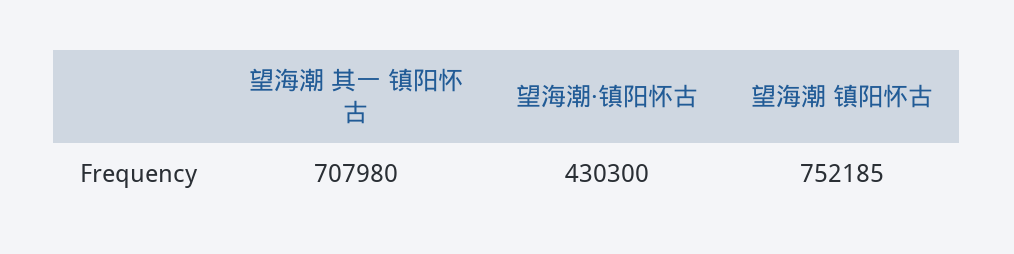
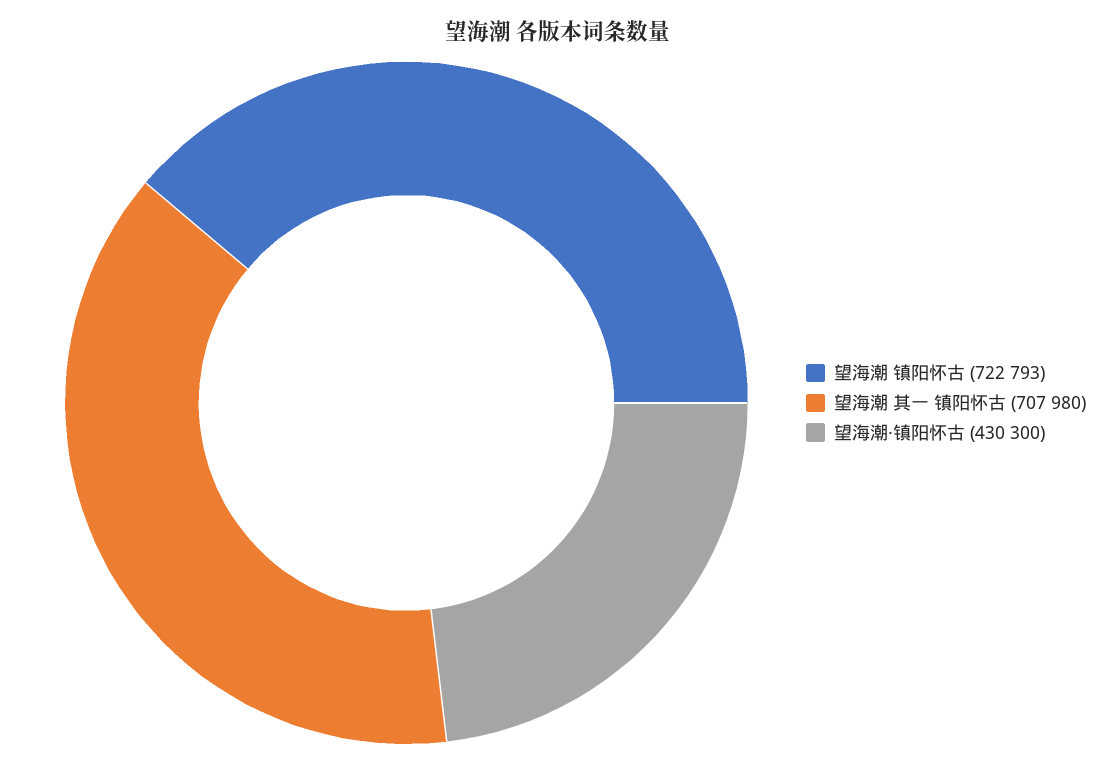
望海潮 镇阳怀古: 752185 -> 722793

